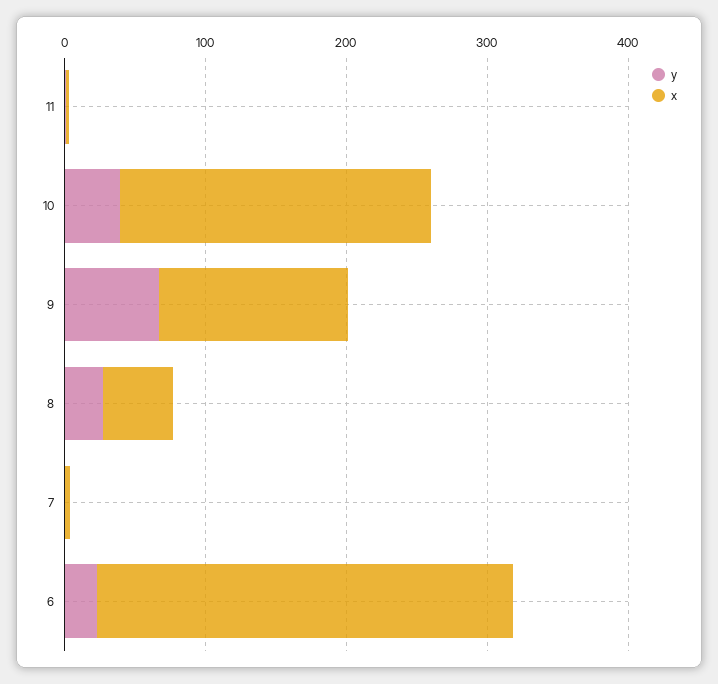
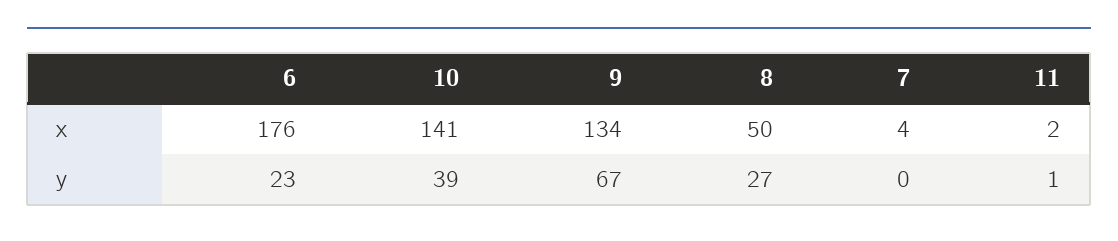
x, 10: 220 -> 141
x, 6: 300 -> 176

